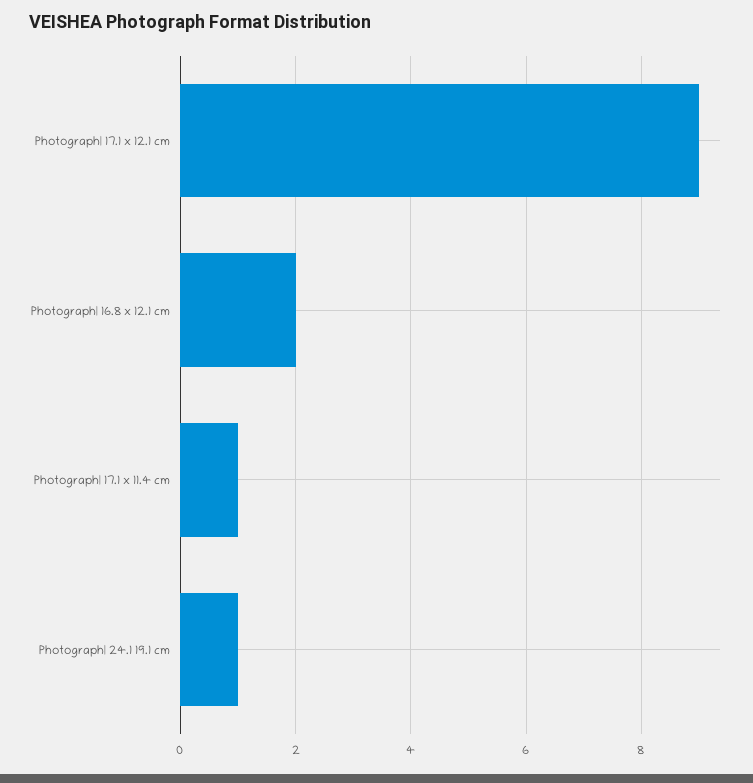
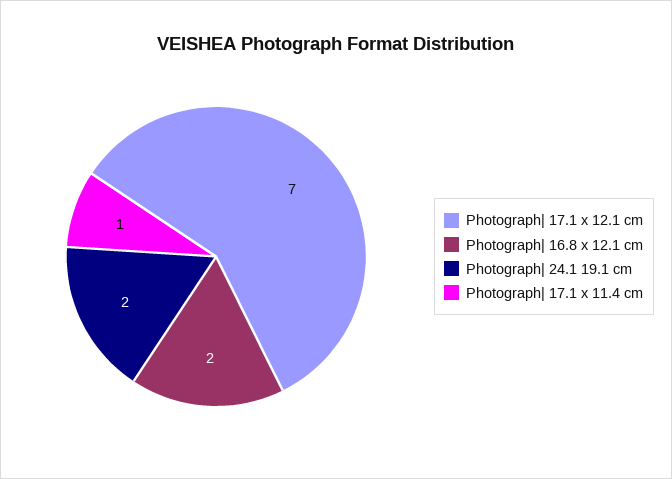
Photograph| 17.1 x 12.1 cm: 9 -> 7
Photograph| 24.1 19.1 cm: 1 -> 2

